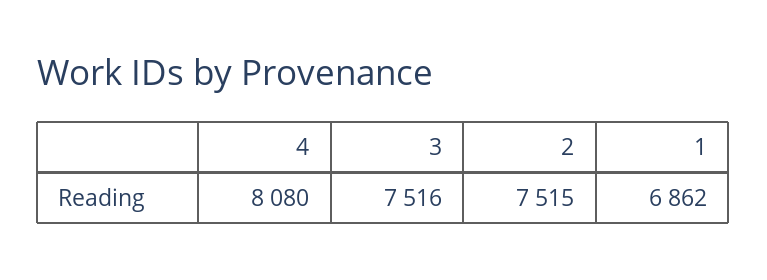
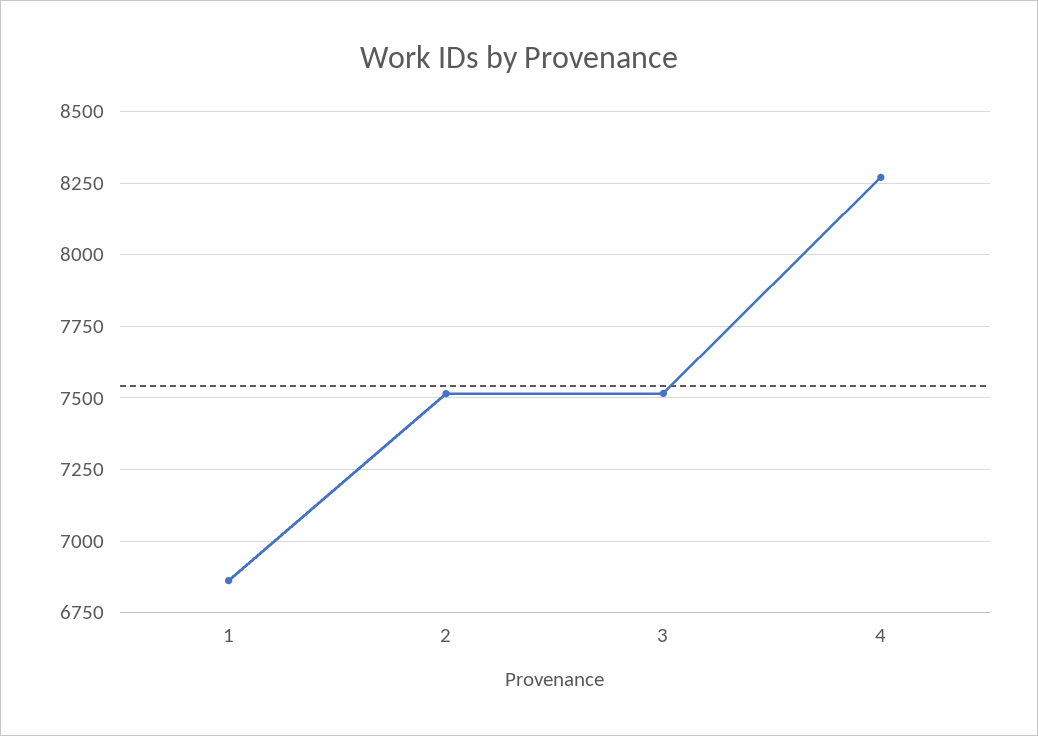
4: 8080 -> 8275

